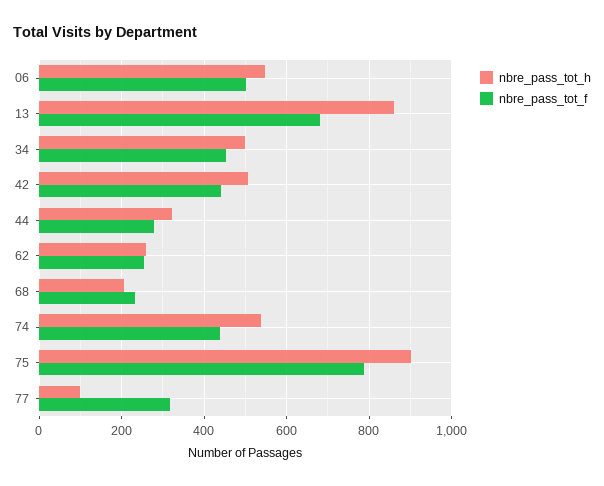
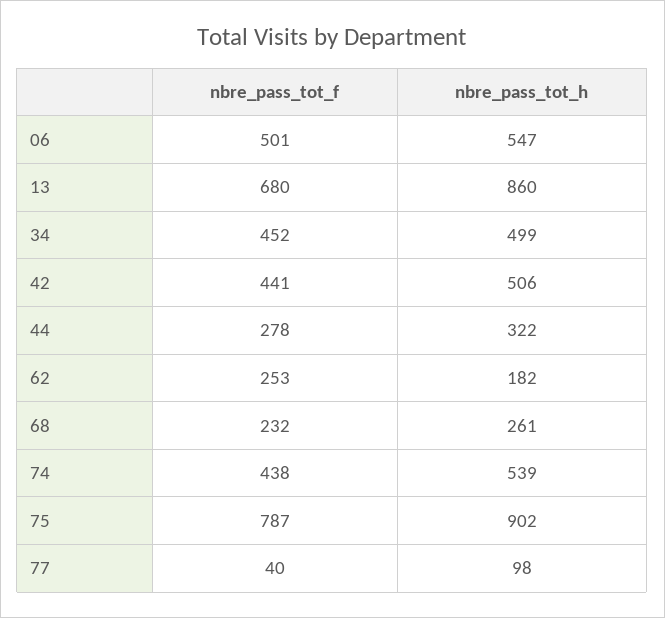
nbre_pass_tot_h, 62: 260 -> 182
nbre_pass_tot_h, 68: 200 -> 261
nbre_pass_tot_f, 77: 320 -> 40

